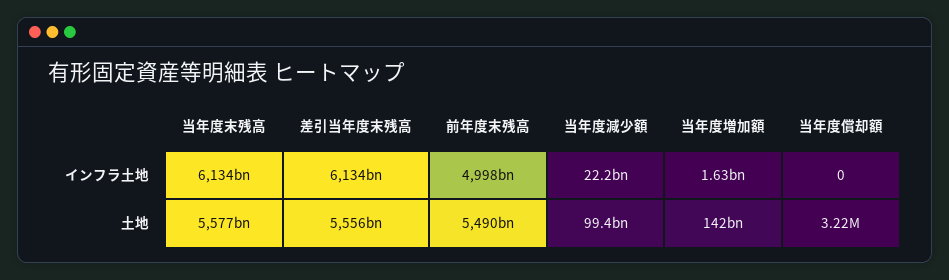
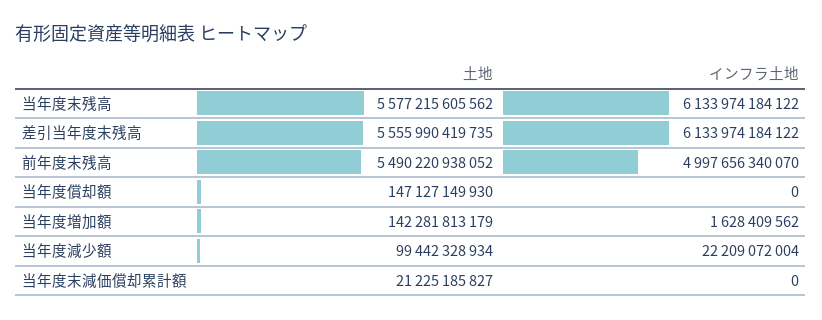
当年度償却額, 土地: 3220000 -> 147127149930
当年度末減価償却累計額, 土地: none -> 21225185827
当年度末減価償却累計額, インフラ土地: none -> 0

